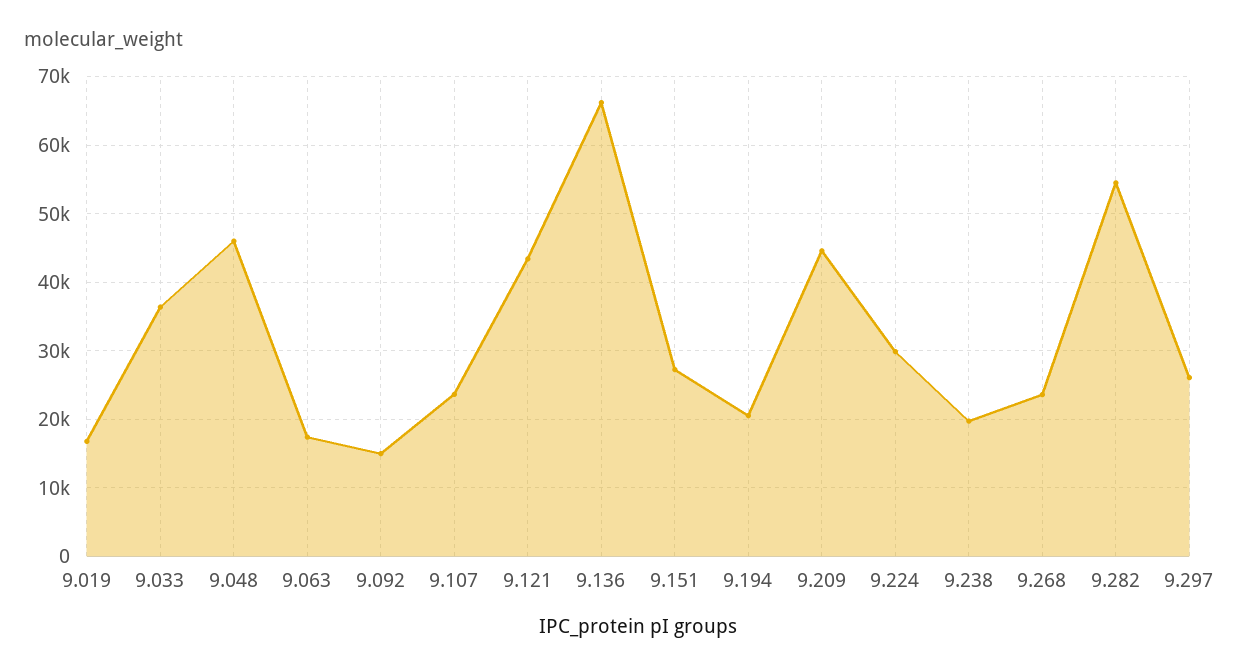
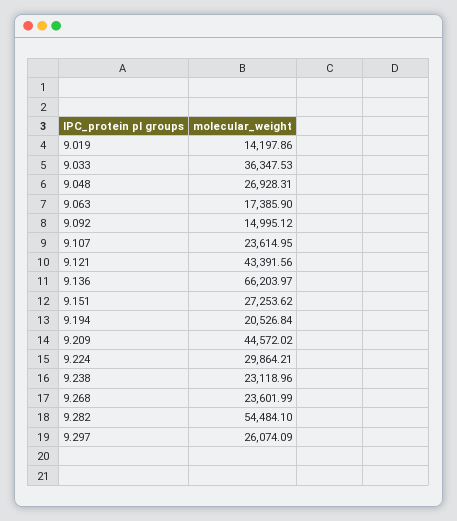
9.019: 17000 -> 14197.86
9.048: 46000 -> 26928.31
9.238: 20000 -> 23118.96

